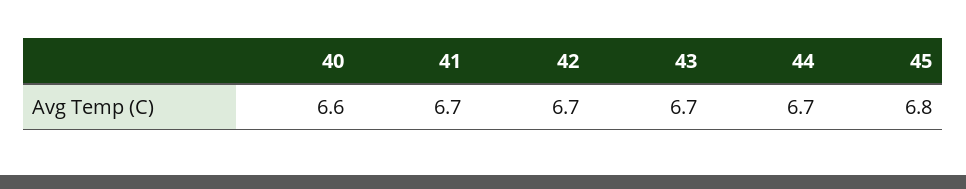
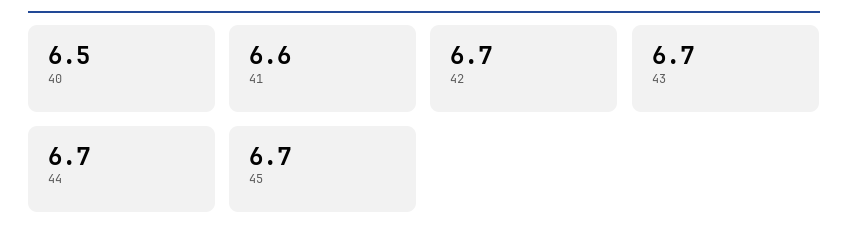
40: 6.6 -> 6.5
41: 6.7 -> 6.6
45: 6.8 -> 6.7

